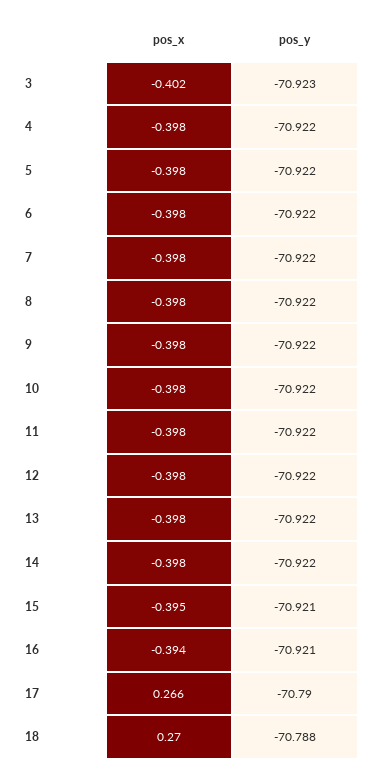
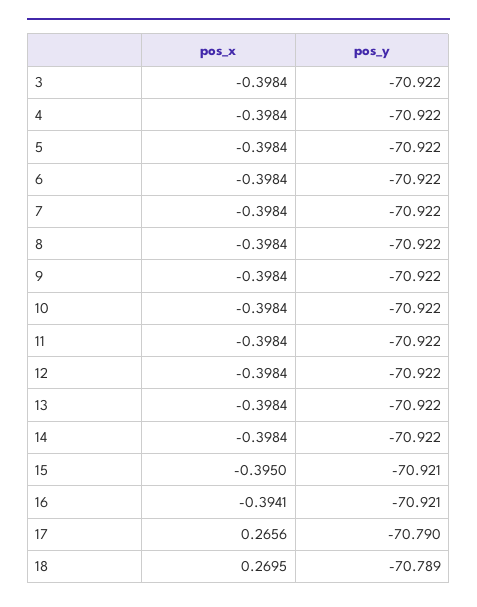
pos_x, 3: -0.402 -> -0.3984
pos_y, 3: -70.923 -> -70.922
pos_y, 18: -70.788 -> -70.789

